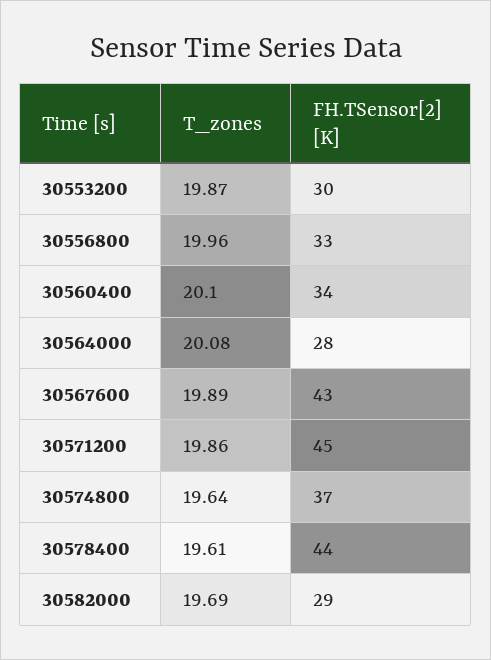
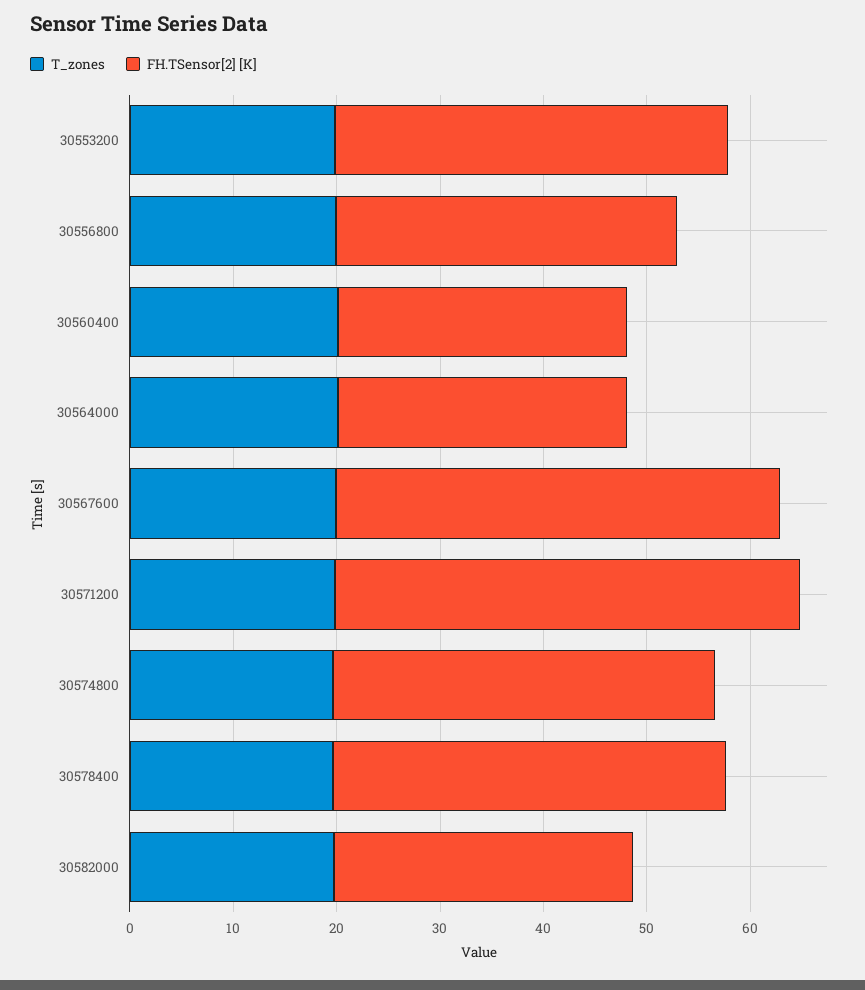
FH.TSensor[2] [K], 30553200: 30 -> 38
FH.TSensor[2] [K], 30560400: 34 -> 28
FH.TSensor[2] [K], 30578400: 44 -> 38

